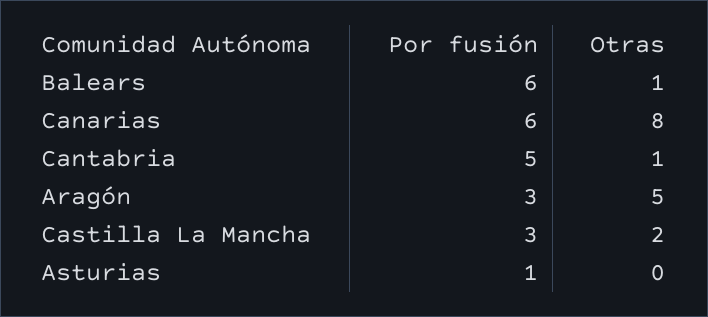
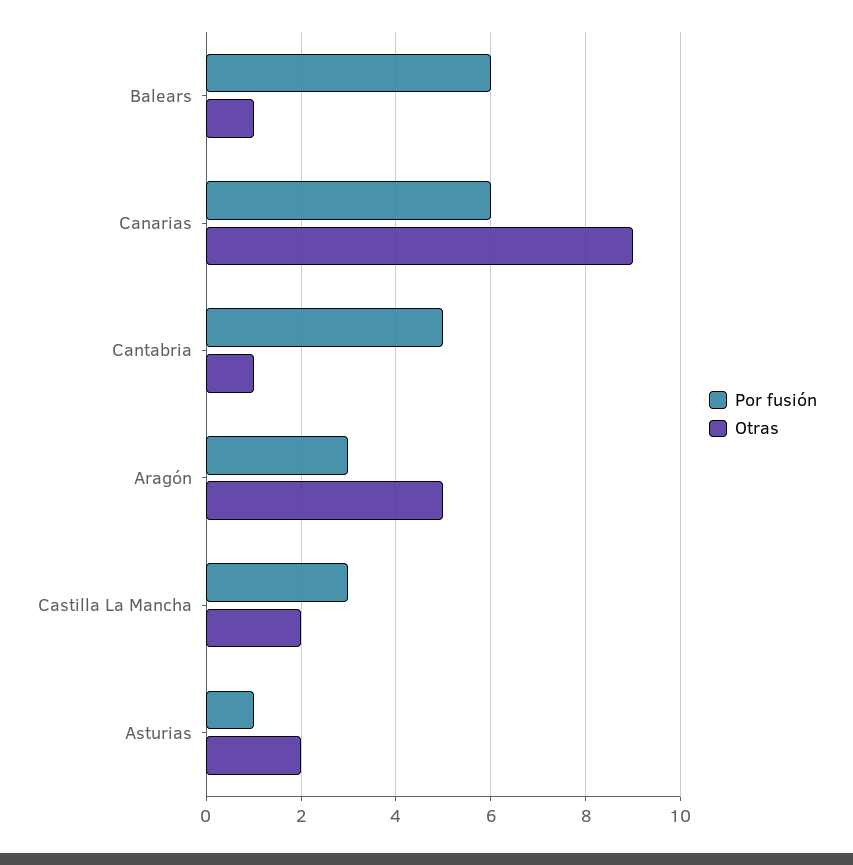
Otras, Canarias: 8 -> 9
Otras, Asturias: 0 -> 2

